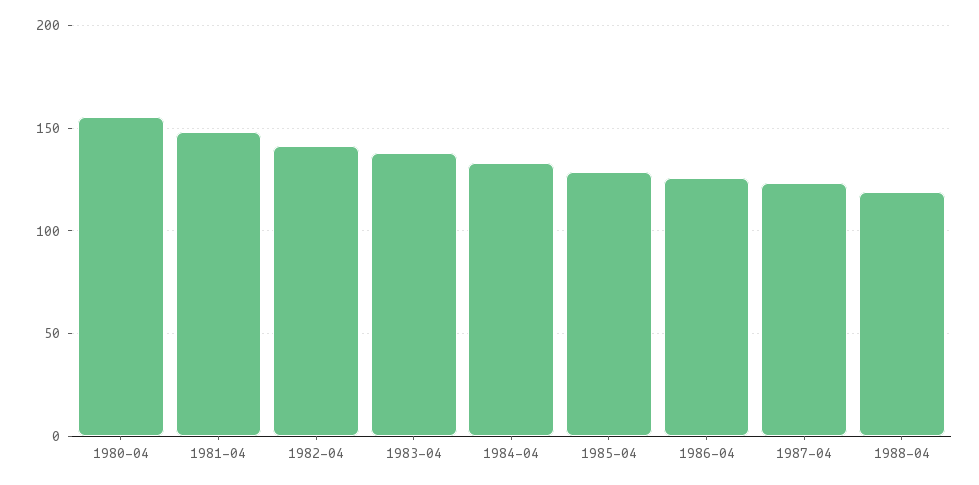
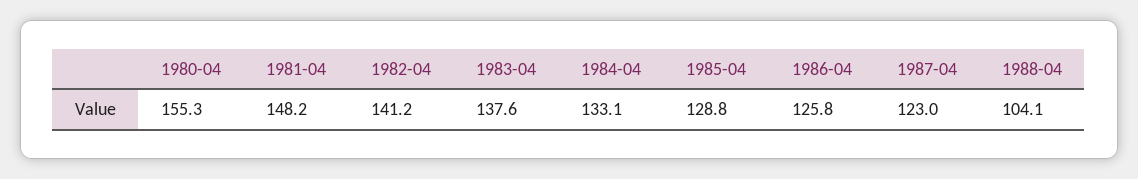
1988-04: 120 -> 104.1

